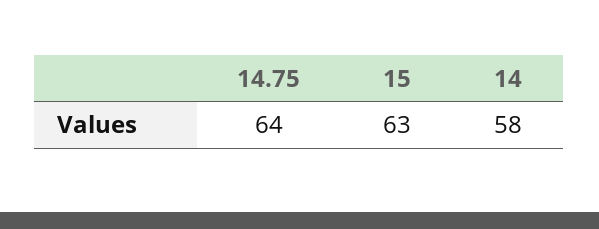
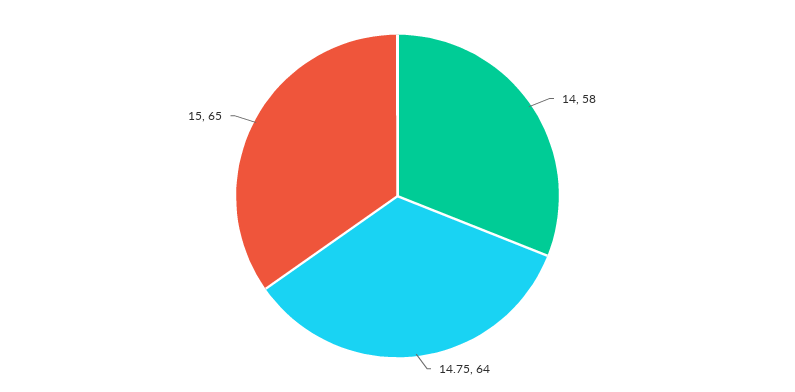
15: 63 -> 65

